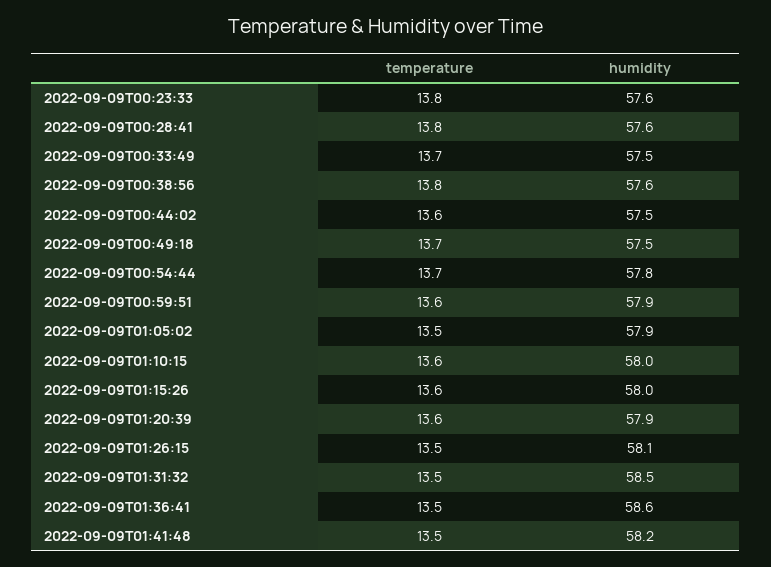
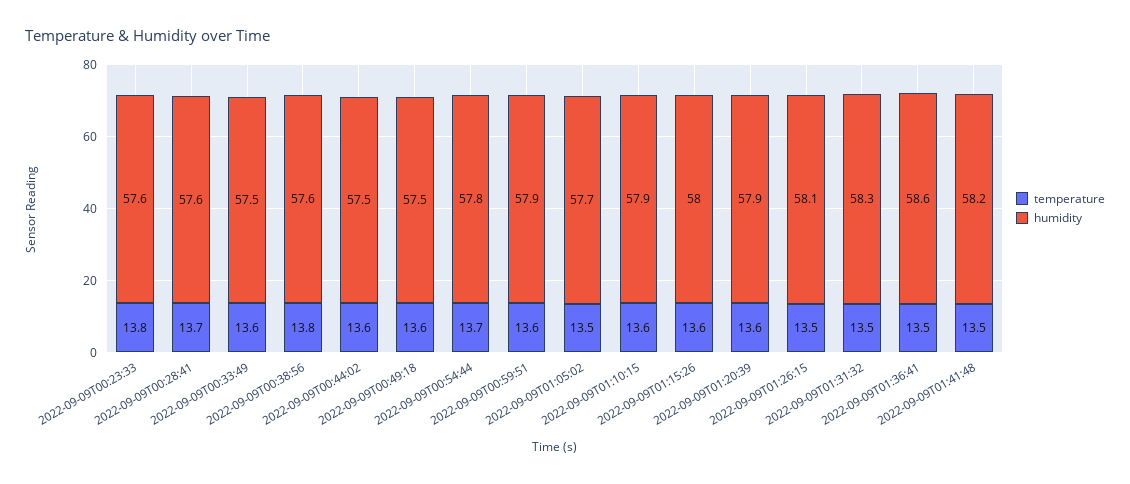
temperature, 2022-09-09T00:28:41: 13.8 -> 13.7
temperature, 2022-09-09T00:33:49: 13.7 -> 13.6
temperature, 2022-09-09T00:49:18: 13.7 -> 13.6
humidity, 2022-09-09T01:05:02: 57.9 -> 57.7
humidity, 2022-09-09T01:10:15: 58 -> 57.9
humidity, 2022-09-09T01:31:32: 58.5 -> 58.3

